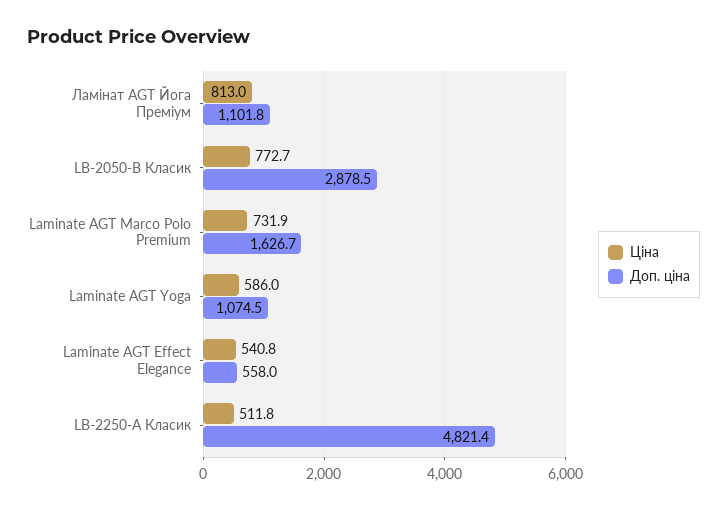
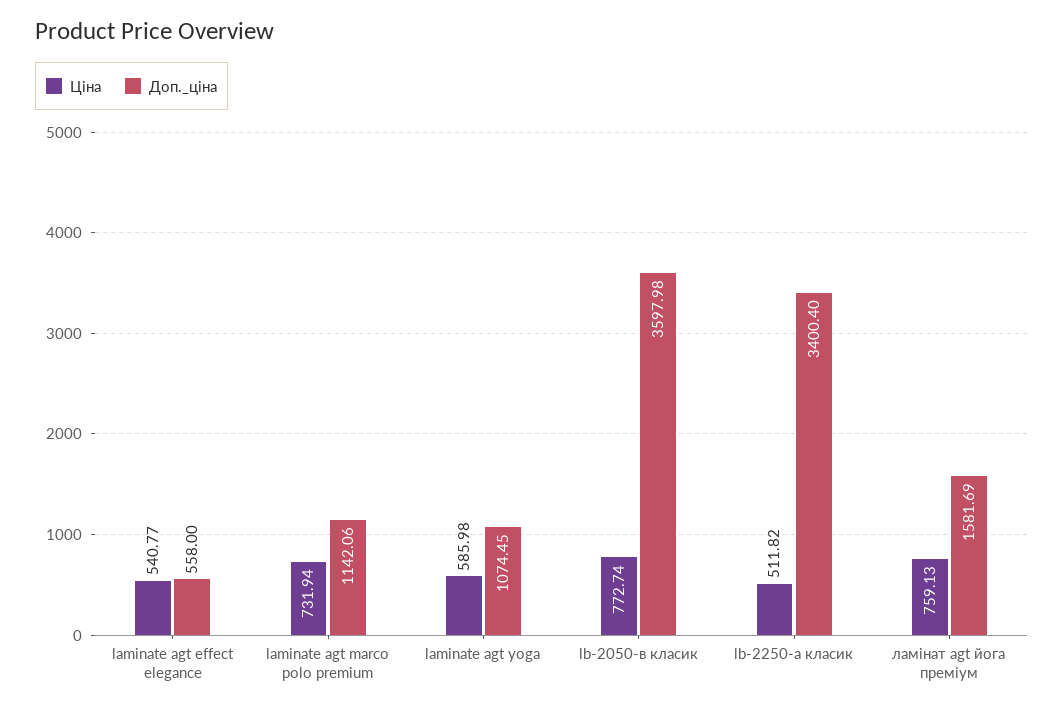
Ціна, Ламінат AGT Йога Преміум: 813 -> 759.13
Доп. ціна, Ламінат AGT Йога Преміум: 1101.8 -> 1581.69
Доп. ціна, LB-2050-В Класик: 2878.5 -> 3597.98
Доп. ціна, Laminate AGT Marco Polo Premium: 1626.7 -> 1142.06
Доп. ціна, LB-2250-А Класик: 4821.4 -> 3400.4

